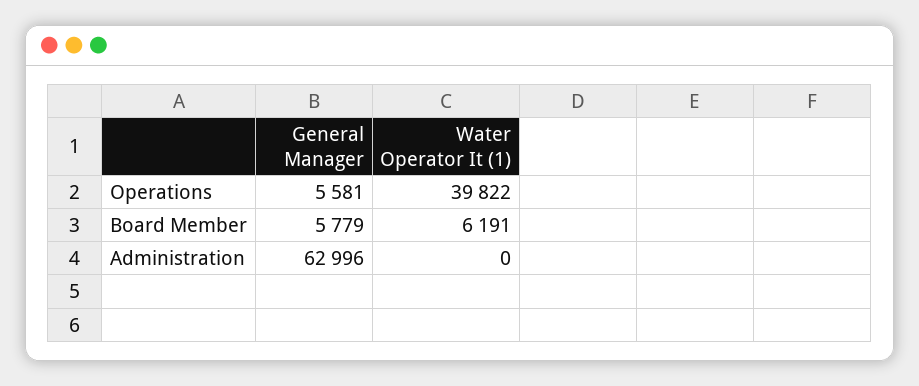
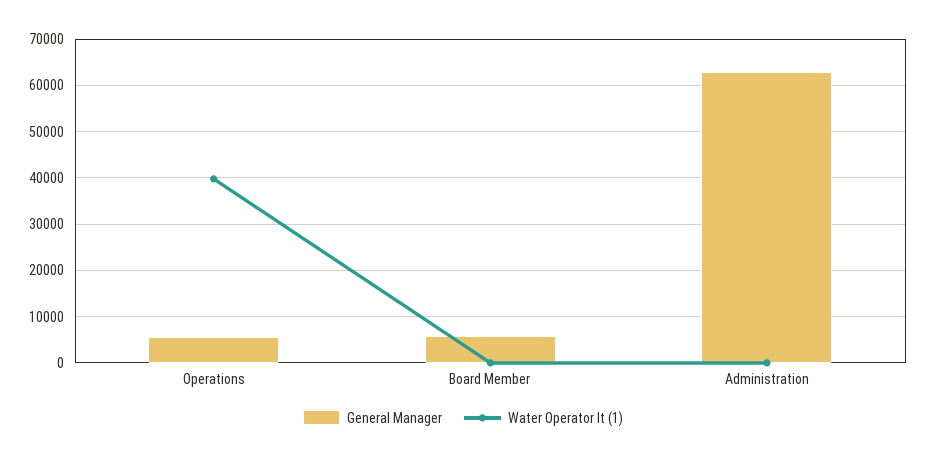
Water Operator It (1), Board Member: 6191 -> 0

